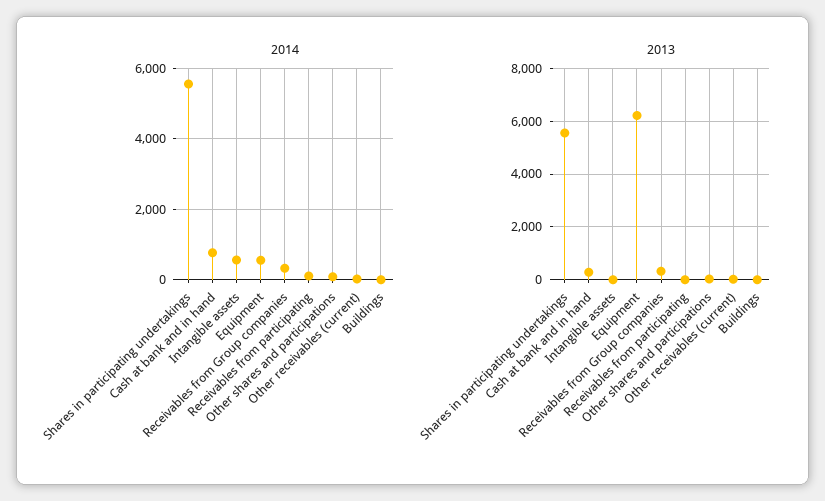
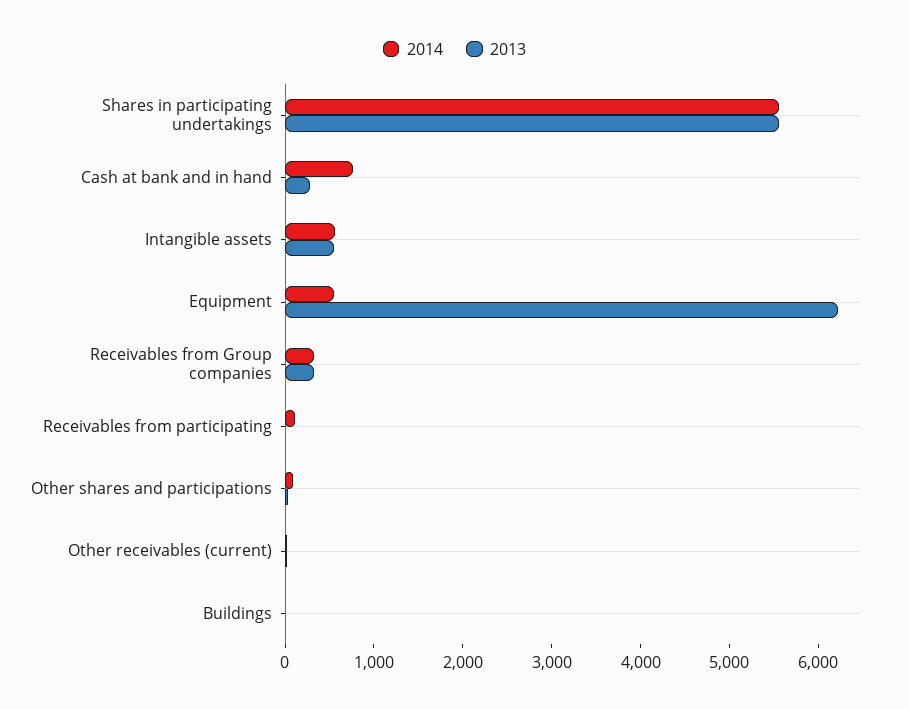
2013, Intangible assets: 0 -> 600

